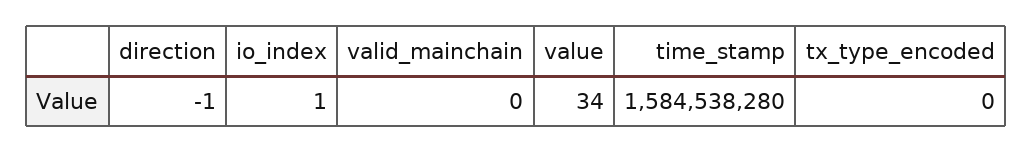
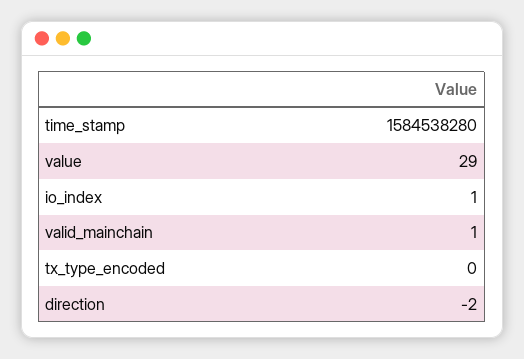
direction: -1 -> -2
valid_mainchain: 0 -> 1
value: 34 -> 29

